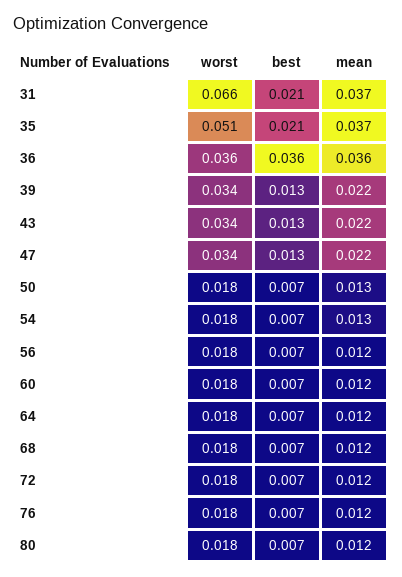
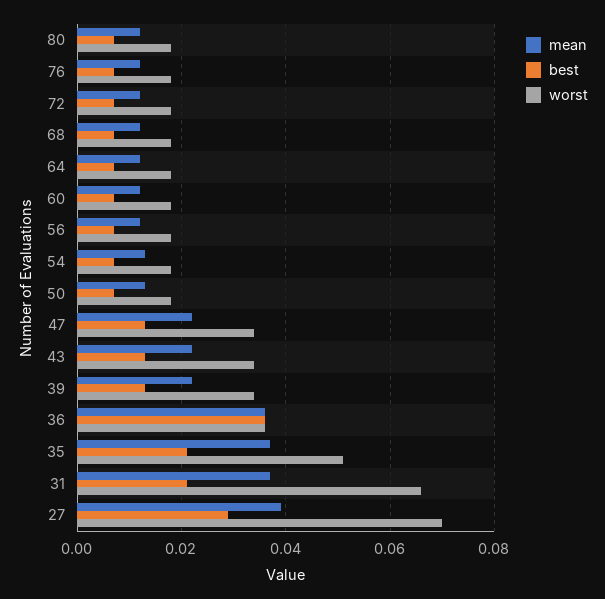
mean, 27: none -> 0.04
best, 27: none -> 0.03
worst, 27: none -> 0.07

